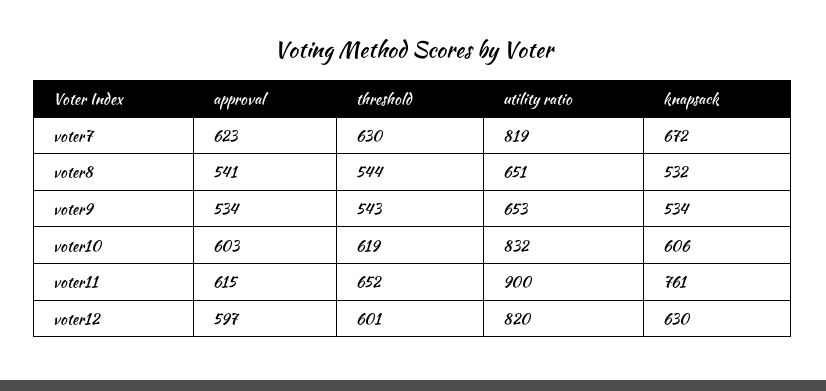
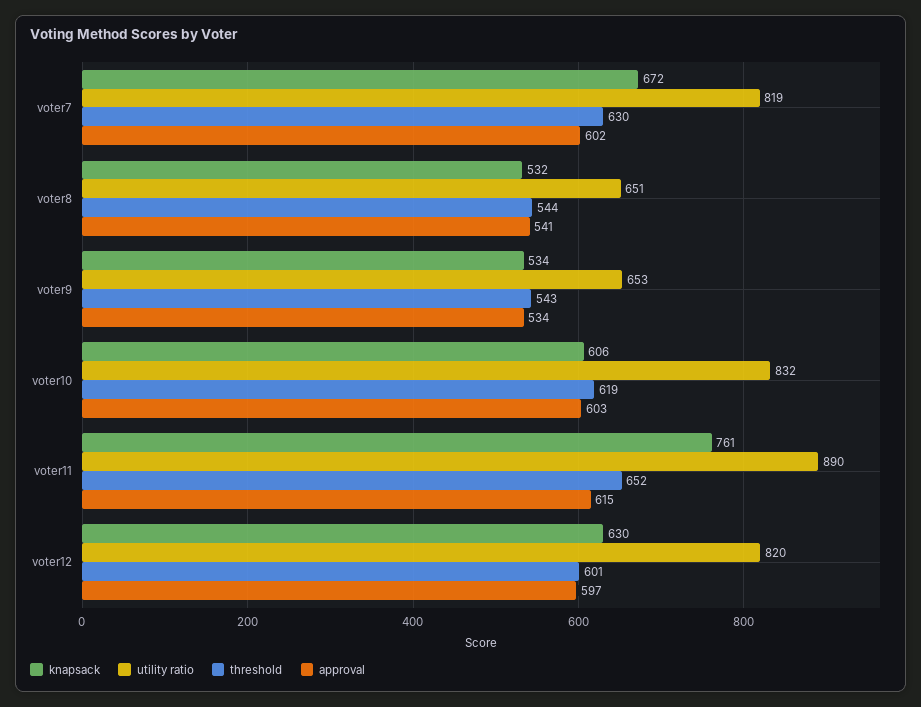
approval, voter7: 623 -> 602
utility ratio, voter11: 900 -> 890

